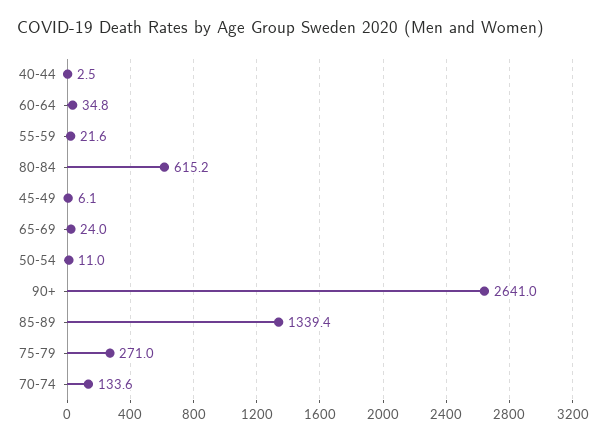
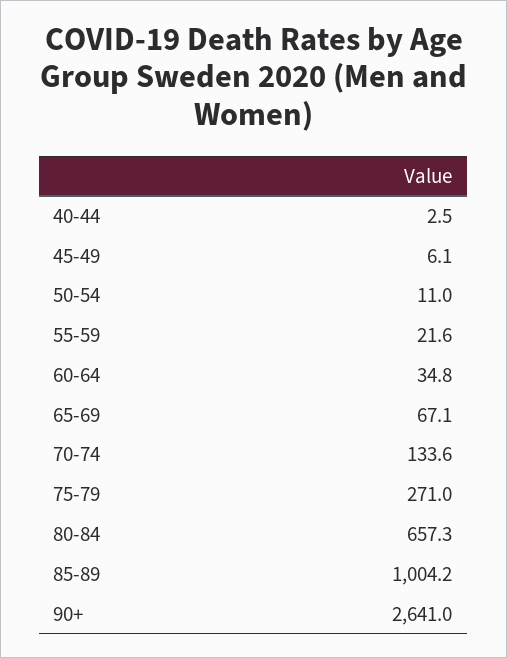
80-84: 615.2 -> 657.3
65-69: 24 -> 67.1
85-89: 1339.4 -> 1004.2

